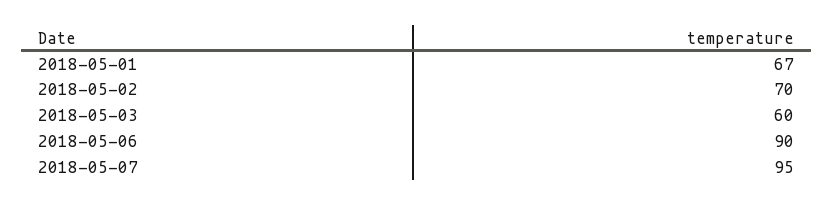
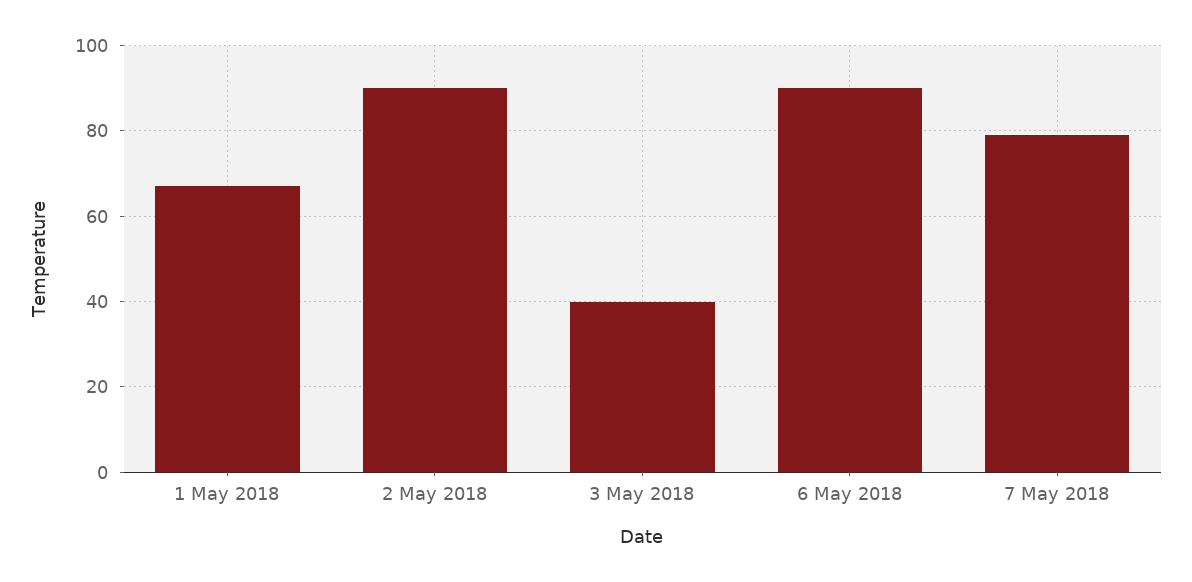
2018-05-02: 70 -> 90
2018-05-03: 60 -> 40
2018-05-07: 95 -> 80

